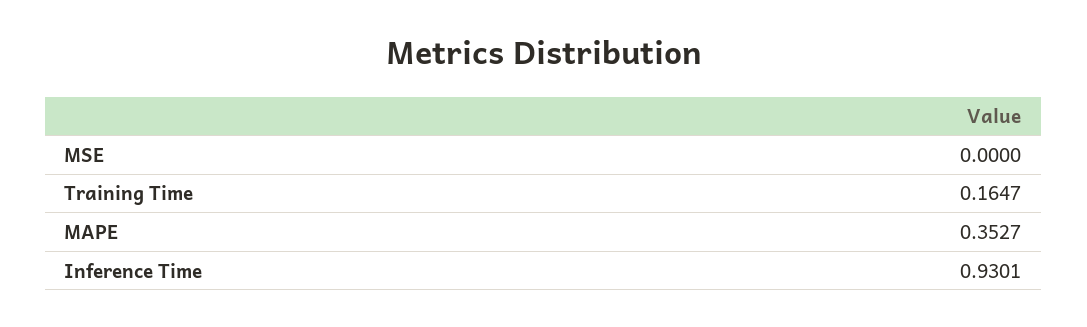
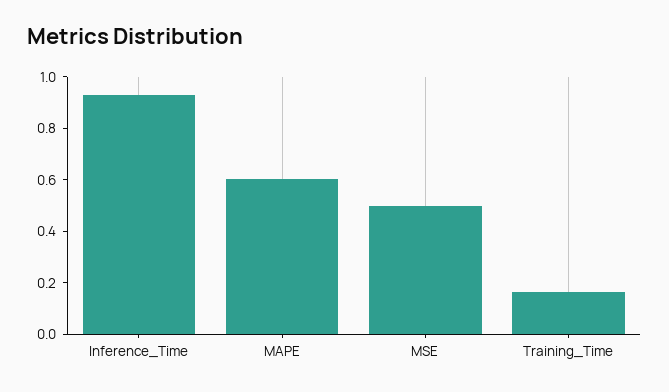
MSE: 0 -> 0.5
MAPE: 0.3527 -> 0.6

